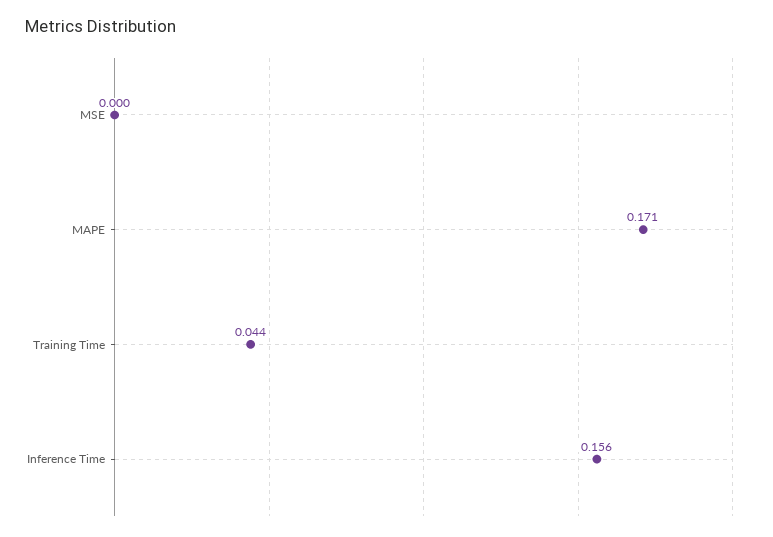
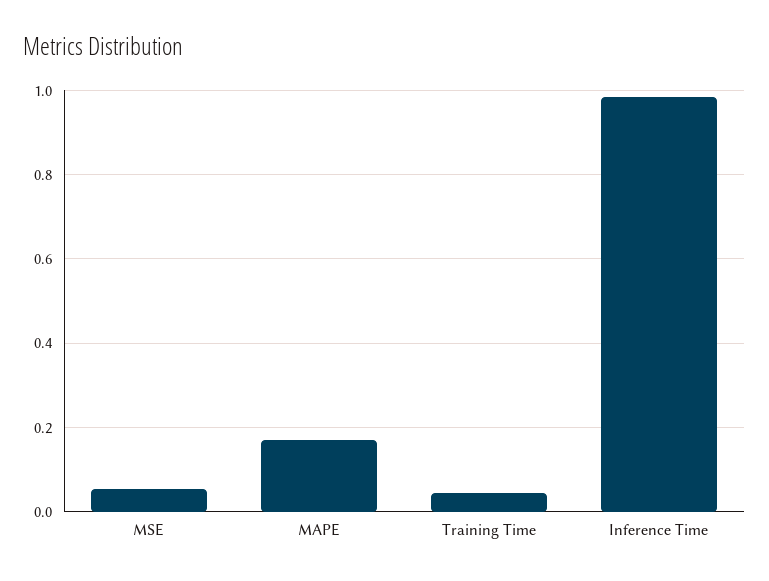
MSE: 0 -> 0.06
Inference Time: 0.156 -> 0.98

